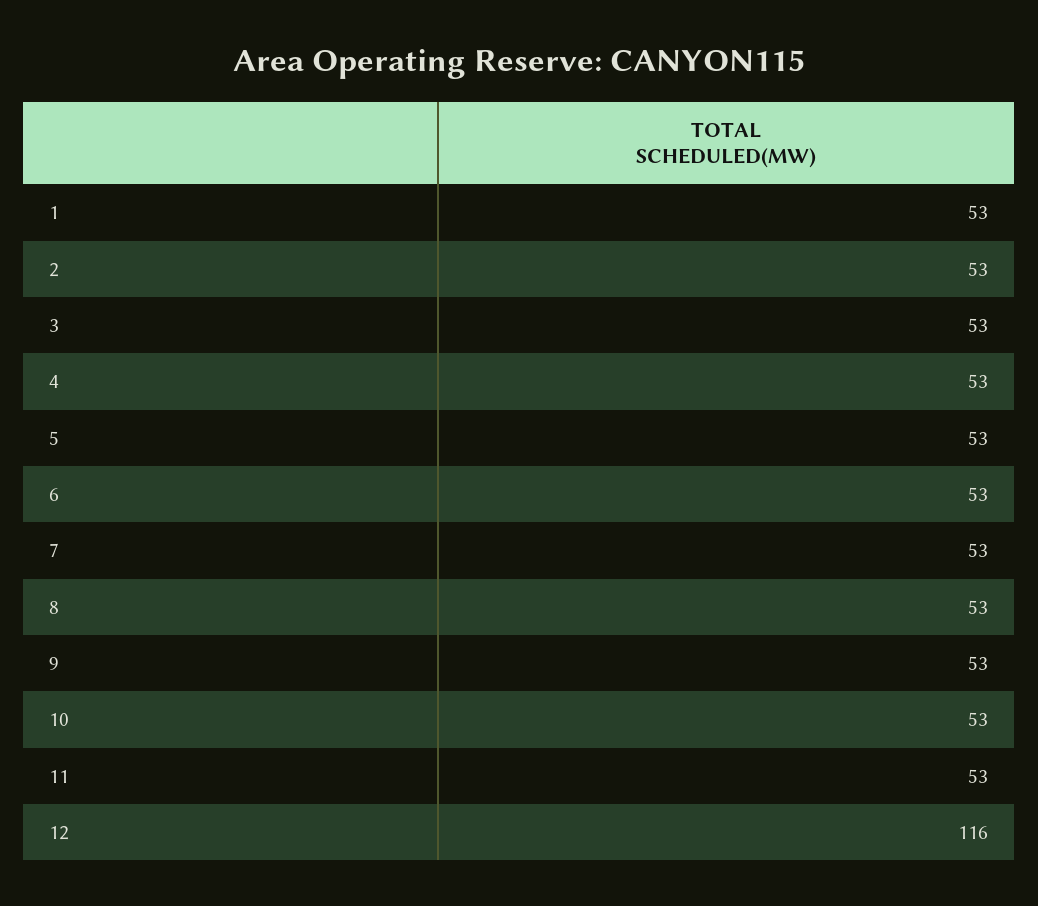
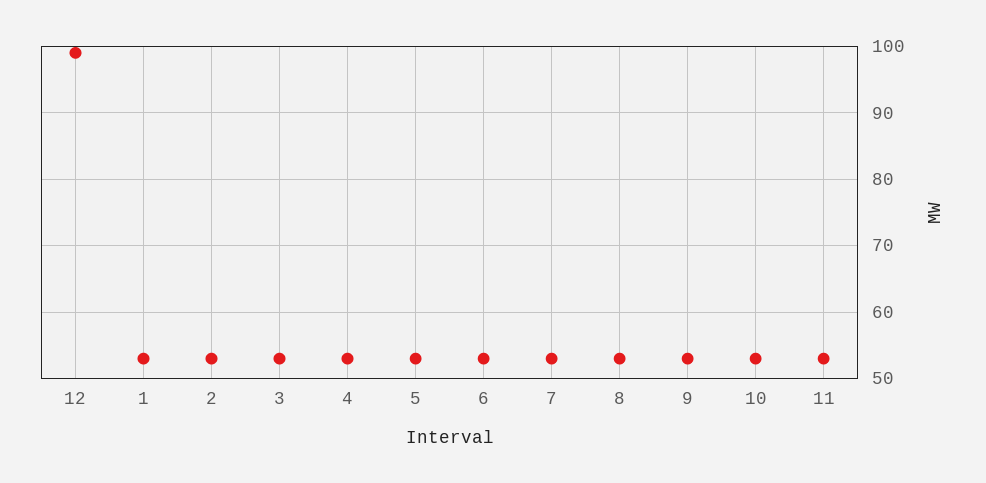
12: 116 -> 99

